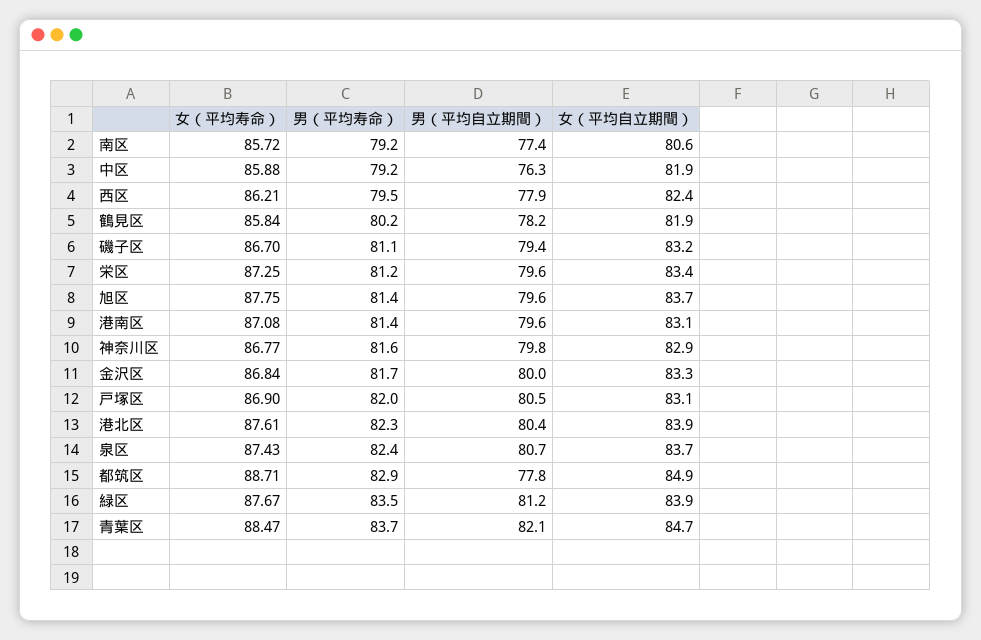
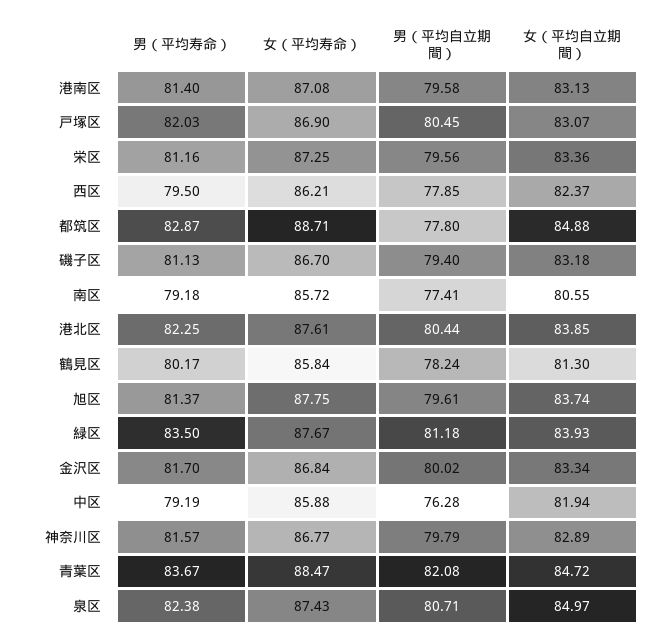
女（平均自立期間）, 鶴見区: 81.9 -> 81.3
女（平均自立期間）, 泉区: 83.7 -> 84.97

